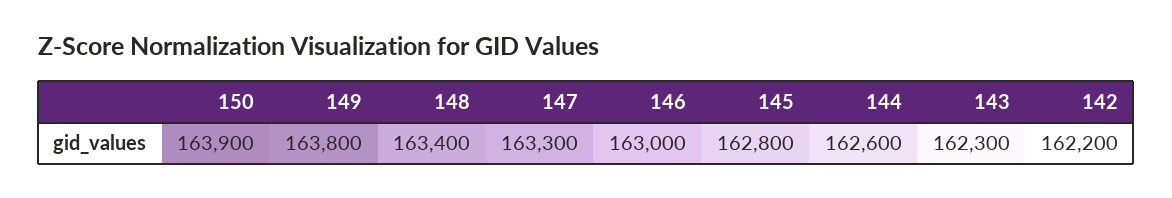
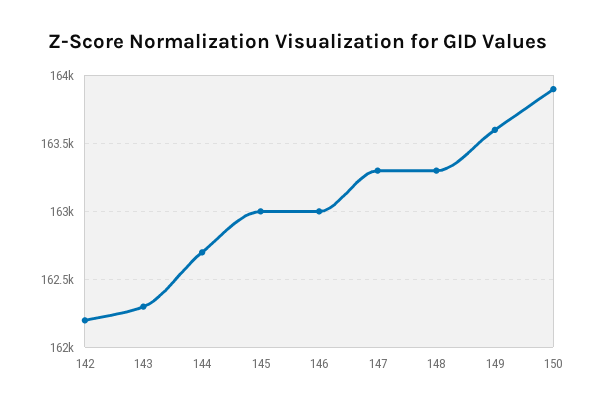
149: 163800 -> 163600
148: 163400 -> 163300
145: 162800 -> 163000
144: 162600 -> 162700

